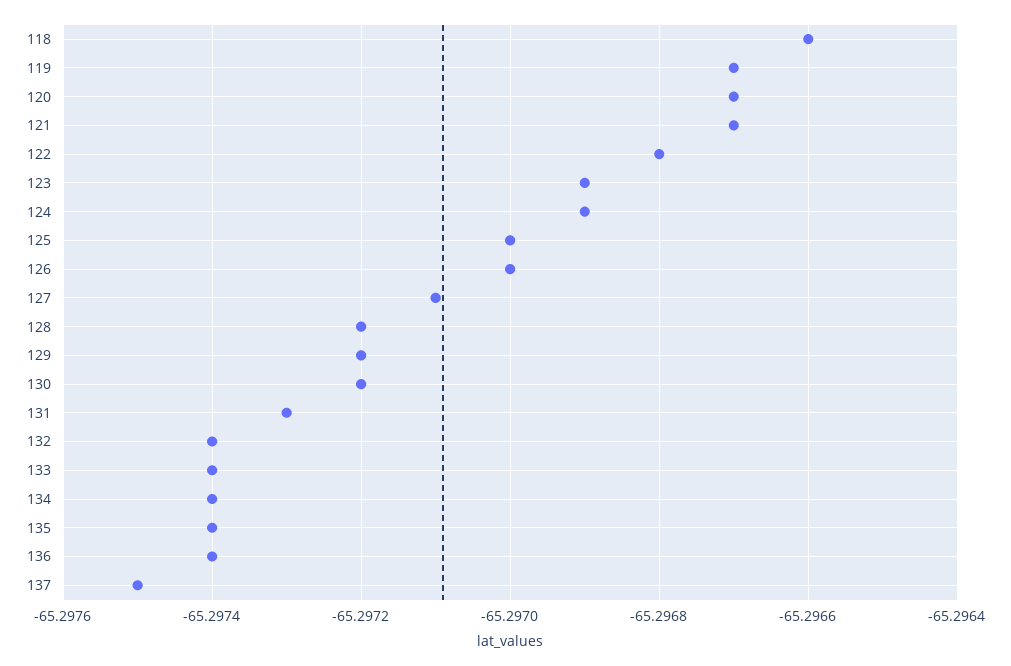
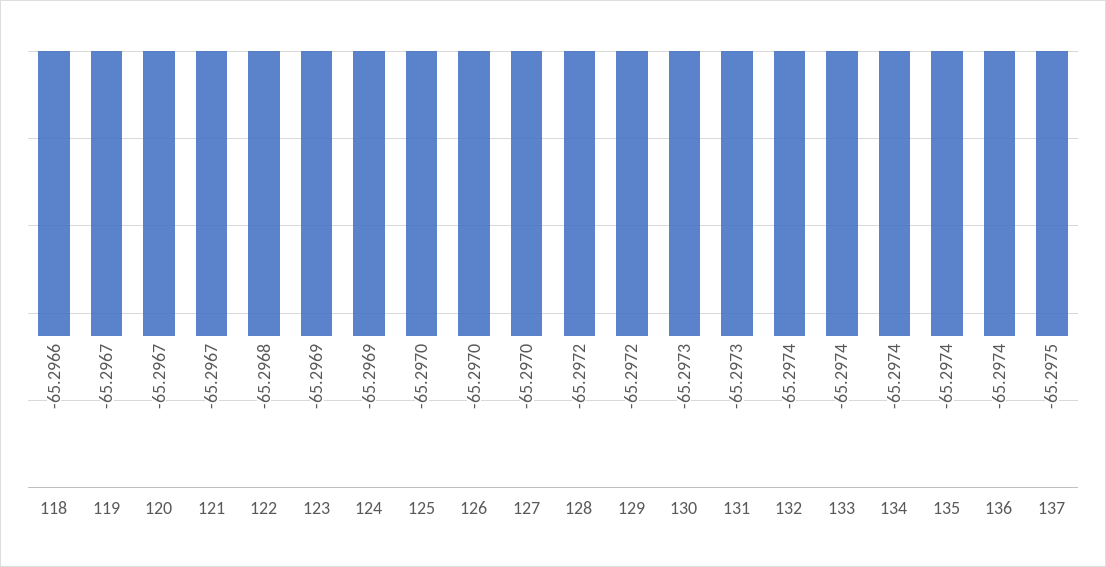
127: -65.2971 -> -65.297
130: -65.2972 -> -65.2973

